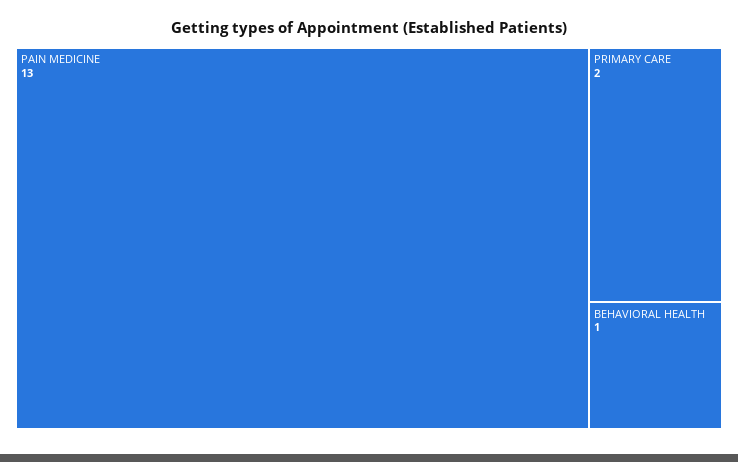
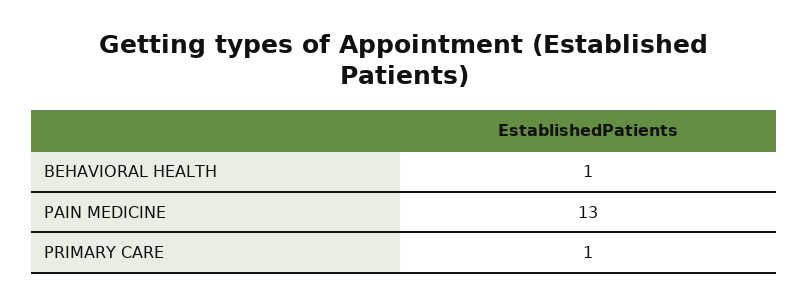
PRIMARY CARE: 2 -> 1

